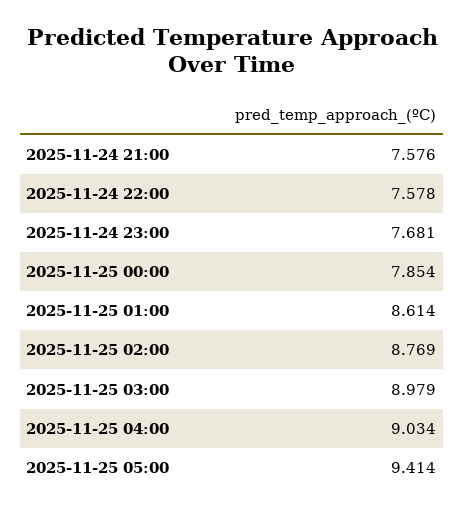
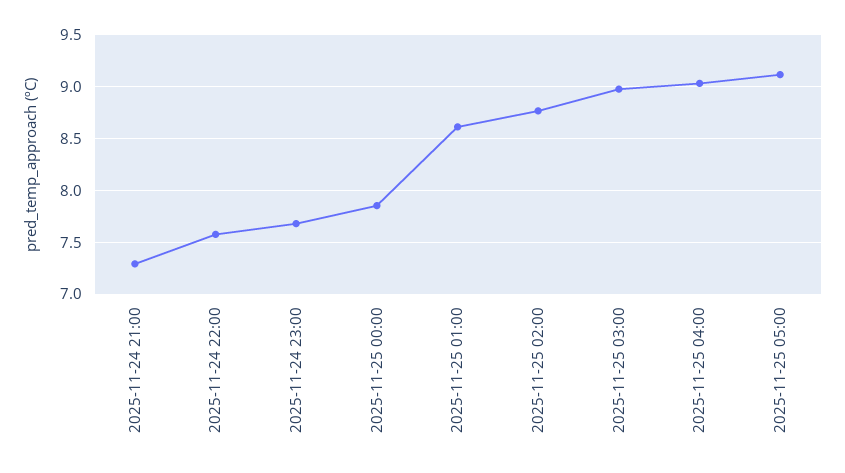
2025-11-24 21:00: 7.576 -> 7.3
2025-11-25 05:00: 9.414 -> 9.1

